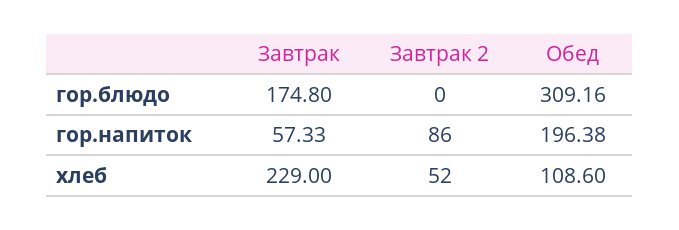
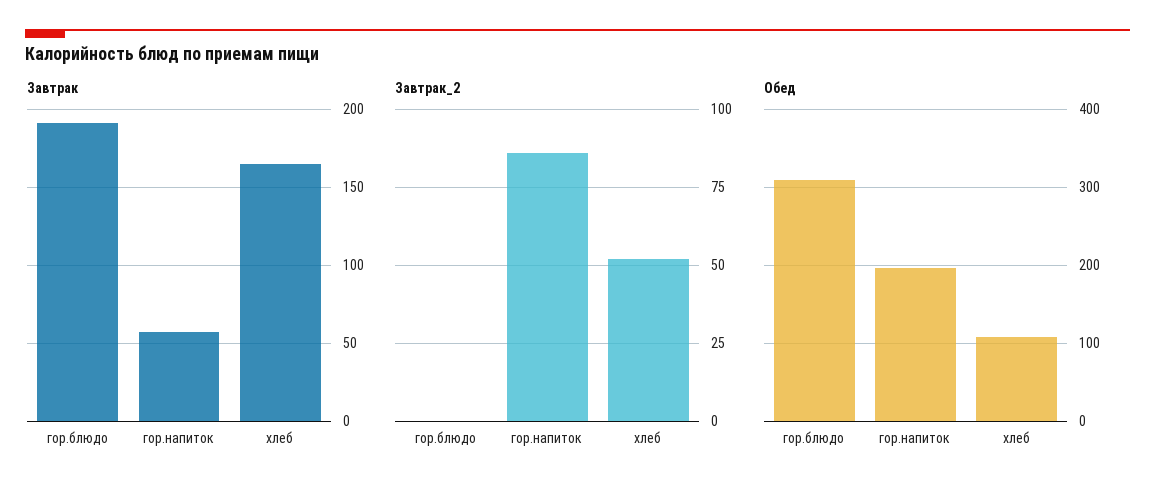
Завтрак, гор.блюдо: 174.8 -> 190
Завтрак, хлеб: 229 -> 165

